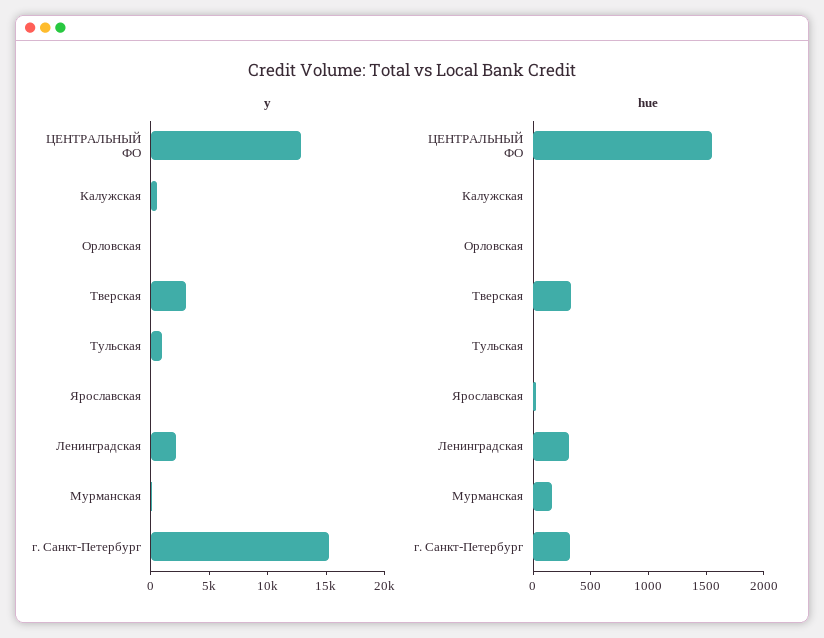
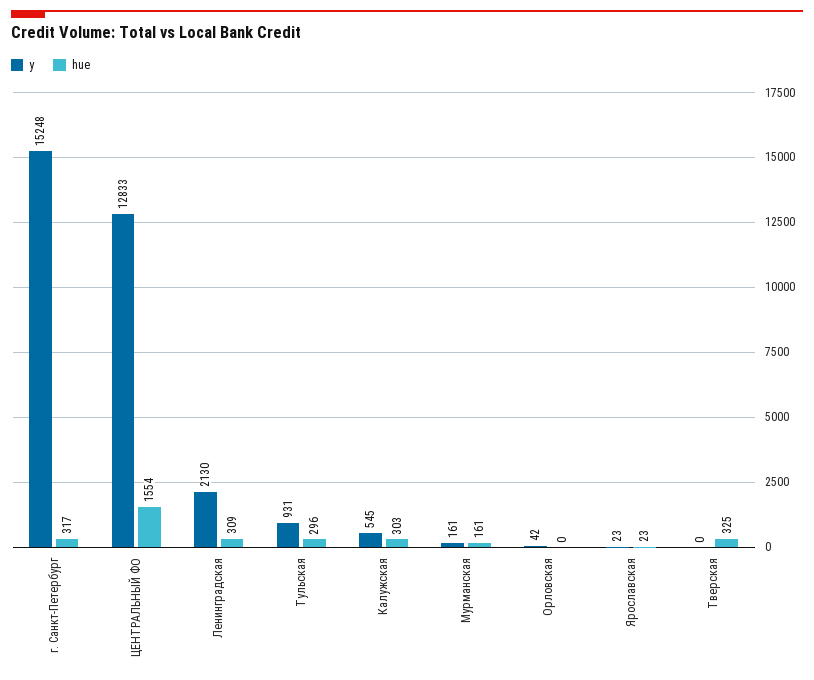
y, Тверская: 3000 -> 0
hue, Калужская: 0 -> 303
hue, Тульская: 0 -> 296

